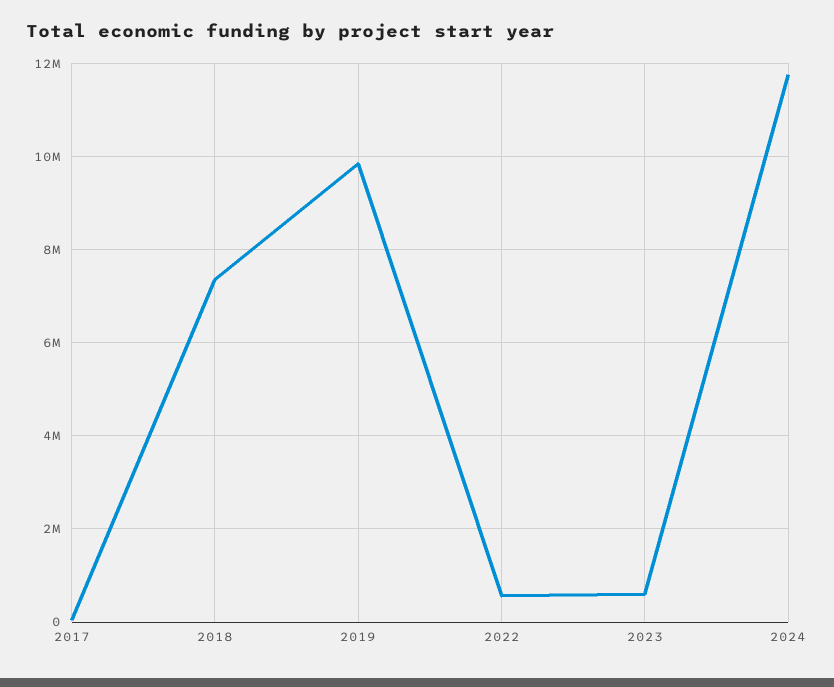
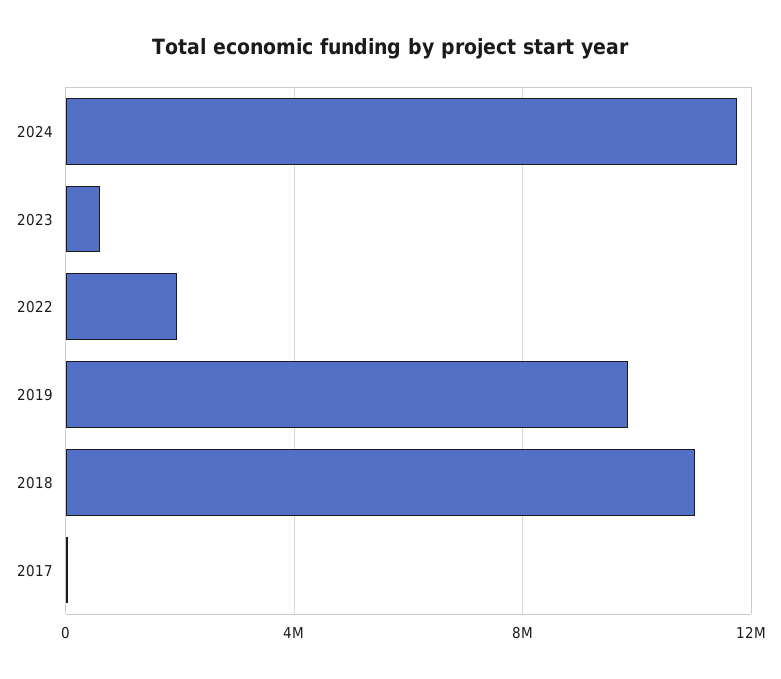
2018: 7400000 -> 11000000
2022: 600000 -> 2000000

